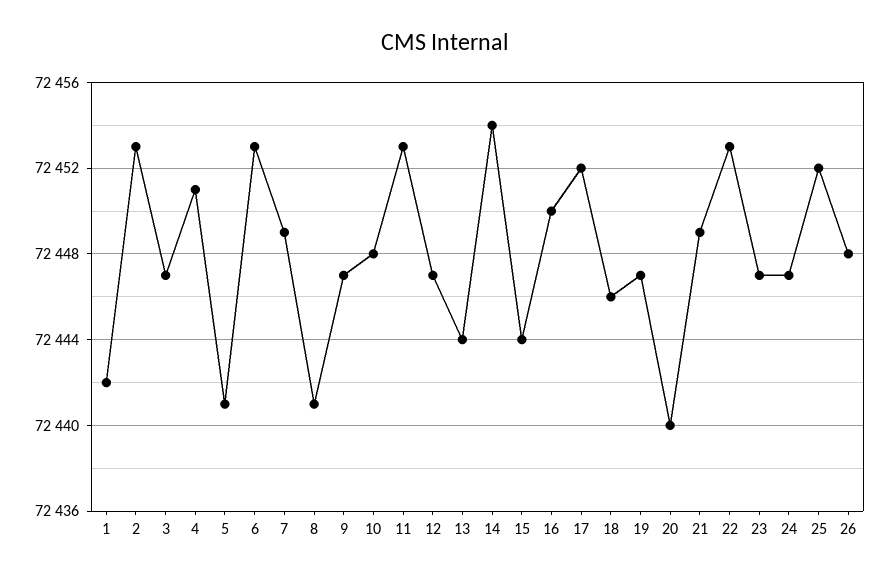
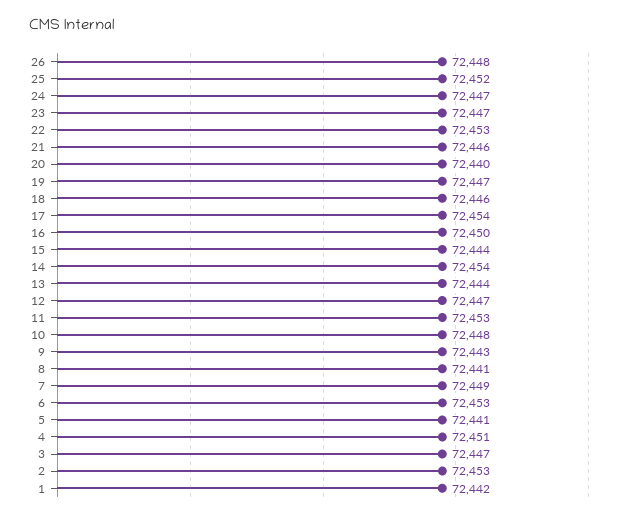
9: 72447 -> 72443
17: 72452 -> 72454
21: 72449 -> 72446

